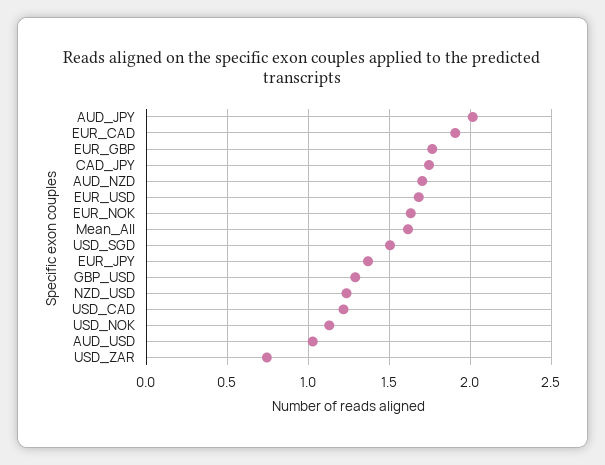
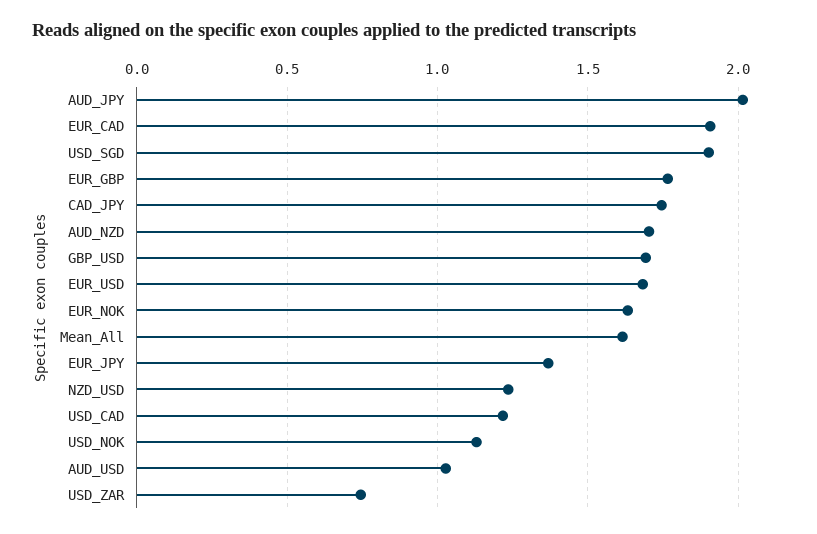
USD_SGD: 1.5 -> 1.9
GBP_USD: 1.3 -> 1.7

